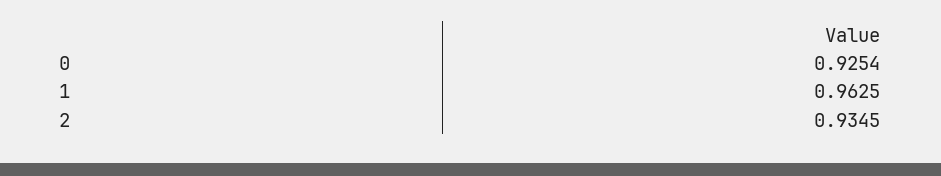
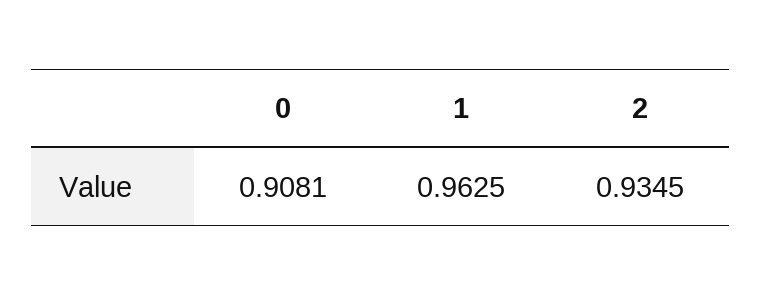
0: 0.9254 -> 0.9081

